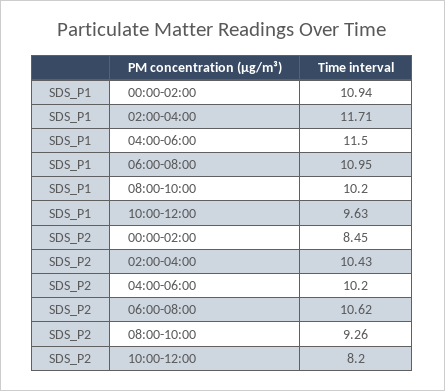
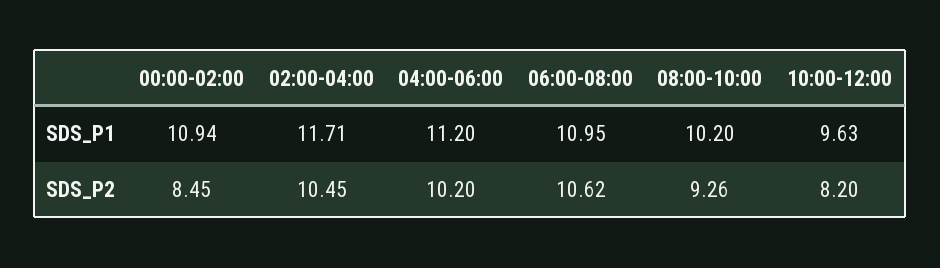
SDS_P1, 04:00-06:00: 11.5 -> 11.2
SDS_P2, 02:00-04:00: 10.43 -> 10.45

